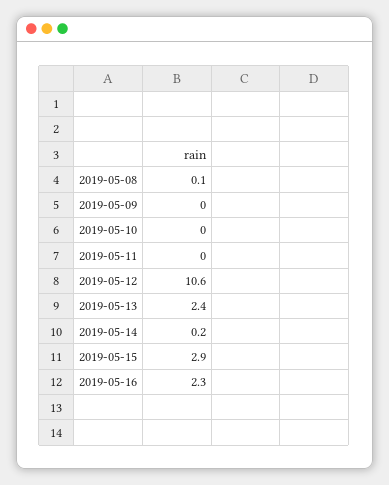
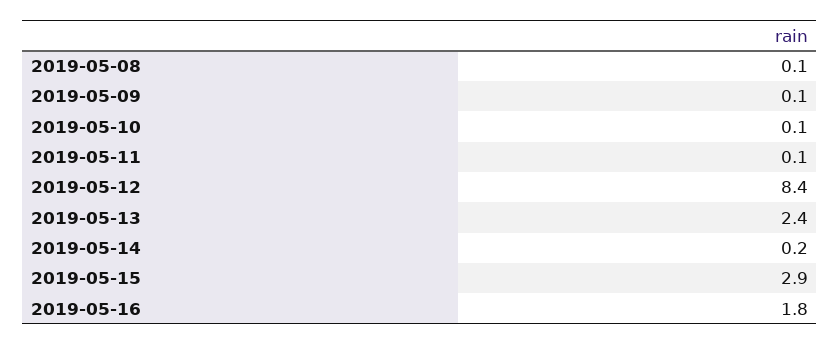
2019-05-09: 0 -> 0.1
2019-05-10: 0 -> 0.1
2019-05-11: 0 -> 0.1
2019-05-12: 10.6 -> 8.4
2019-05-16: 2.3 -> 1.8

